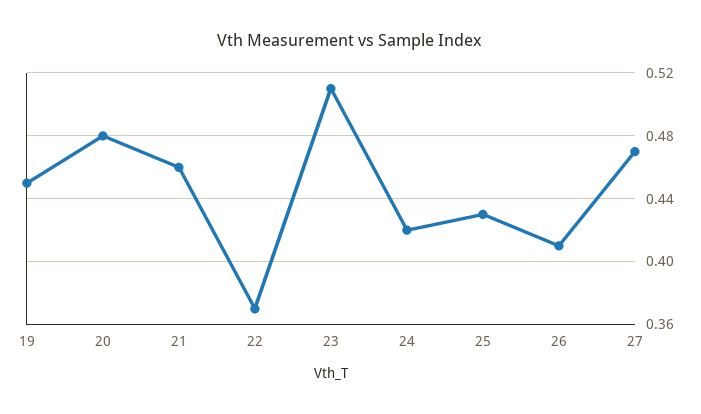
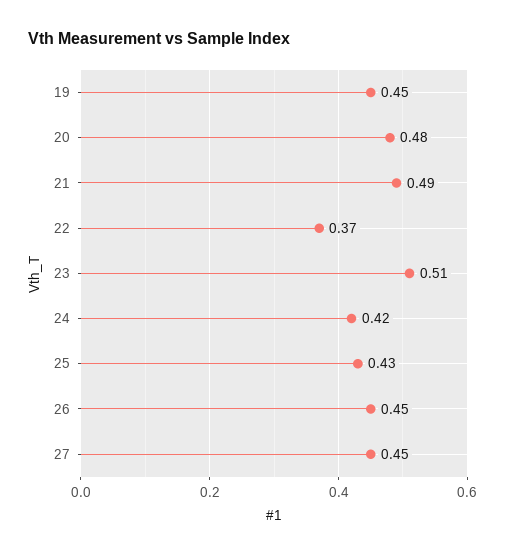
21: 0.46 -> 0.49
26: 0.41 -> 0.45
27: 0.47 -> 0.45

